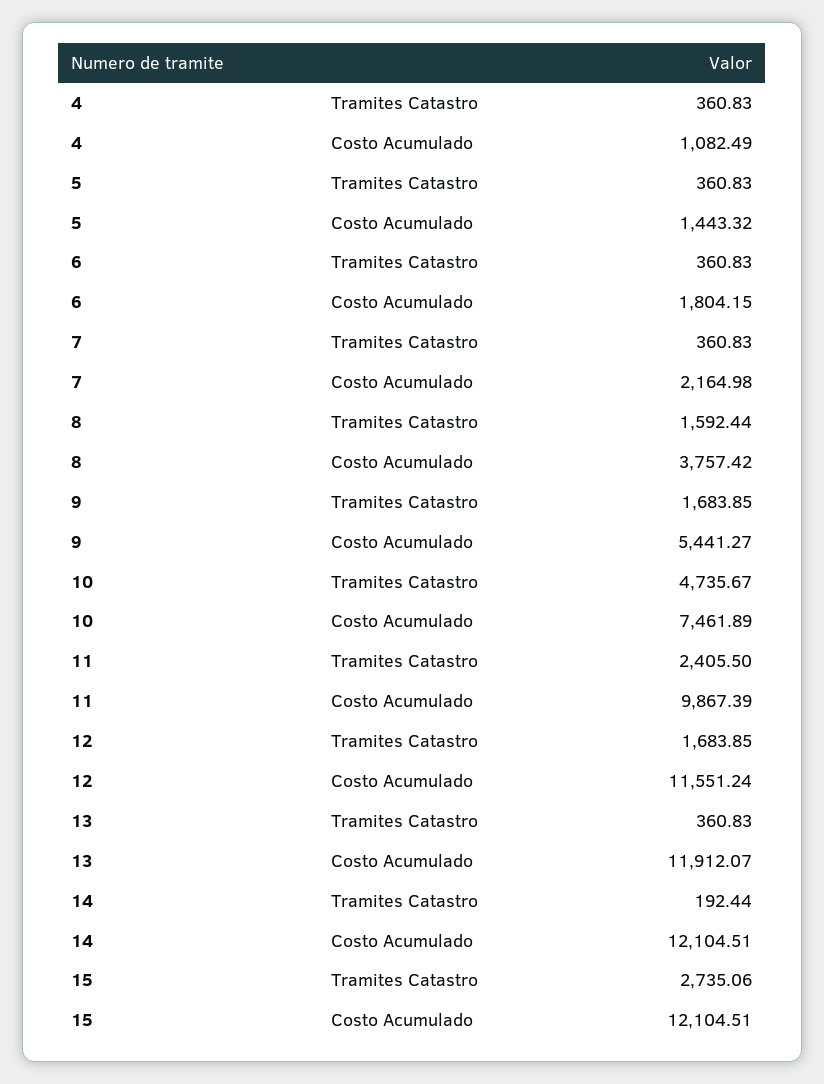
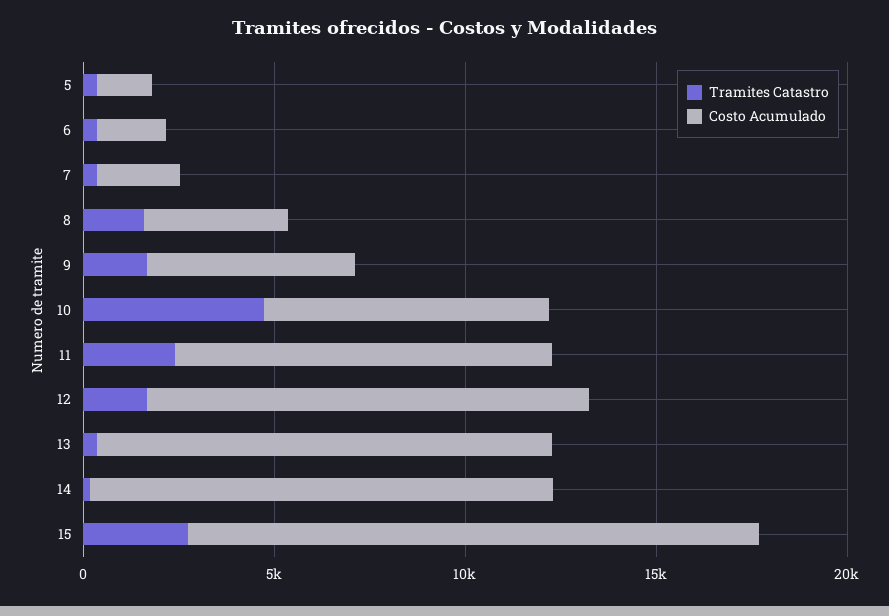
Tramites Catastro, 4: 360.83 -> none
Costo Acumulado, 4: 1082.49 -> none
Costo Acumulado, 15: 12104.51 -> 15000

